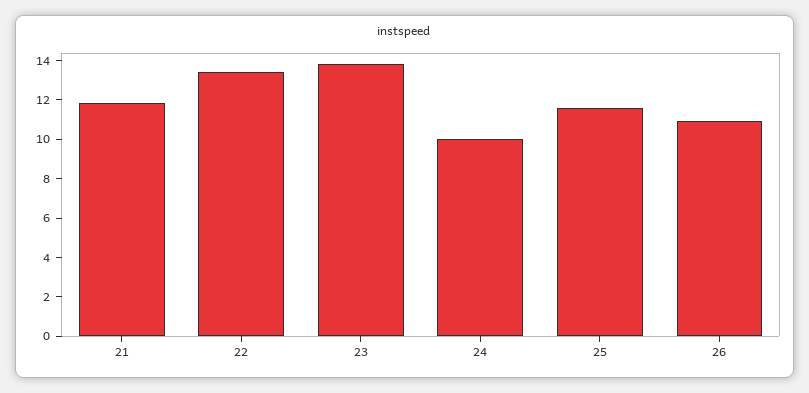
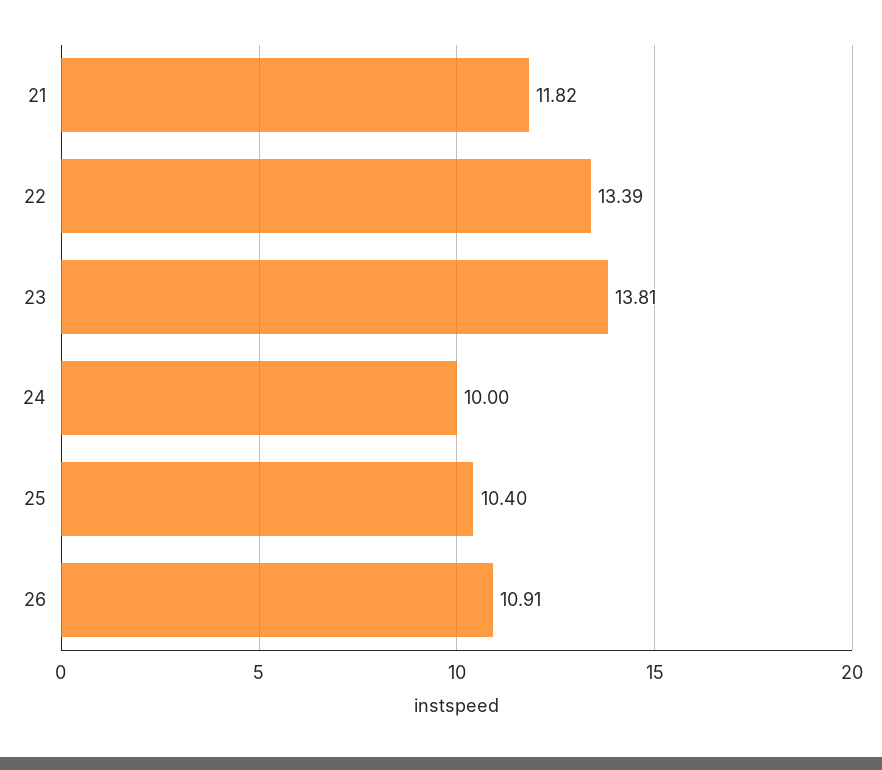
25: 11.5 -> 10.4

